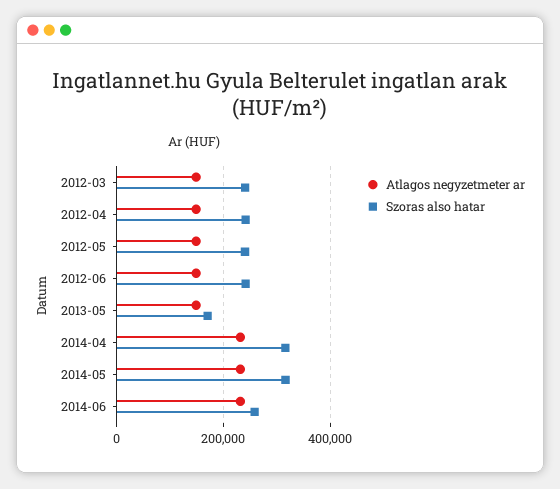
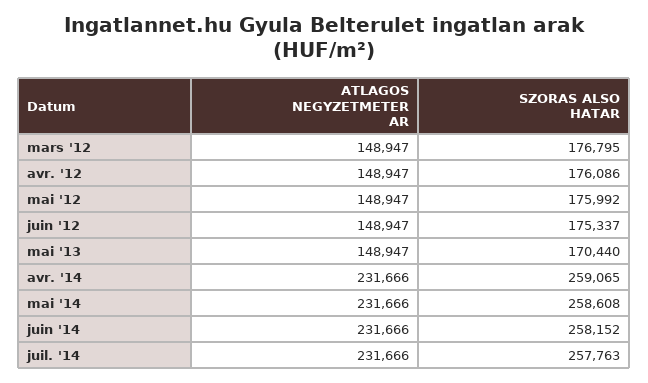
Szoras also hatar, 2012-03: 240000 -> 176795
Szoras also hatar, 2012-04: 240000 -> 176086
Szoras also hatar, 2012-05: 240000 -> 175992
Szoras also hatar, 2012-06: 240000 -> 175337
Szoras also hatar, 2014-04: 320000 -> 259065
Szoras also hatar, 2014-05: 320000 -> 258608
Atlagos negyzetmeter ar, juil. '14: none -> 231666
Szoras also hatar, juil. '14: none -> 257763

